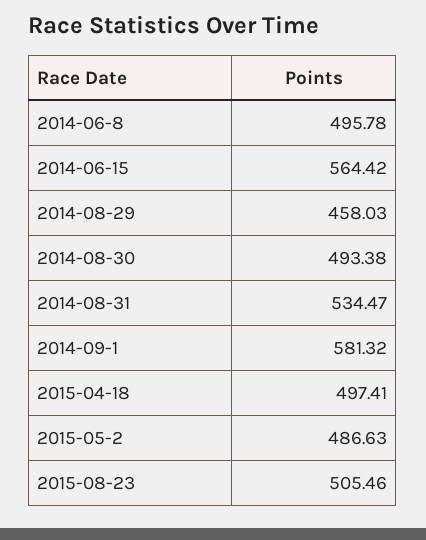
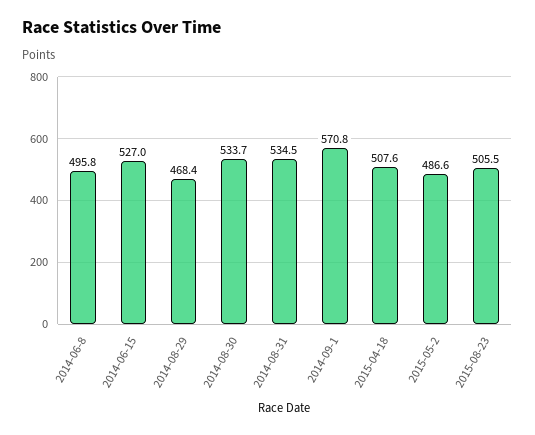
2014-06-15: 564.42 -> 527
2014-08-29: 458.03 -> 468.4
2014-08-30: 493.38 -> 533.7
2014-09-1: 581.32 -> 570.8
2015-04-18: 497.41 -> 507.6

